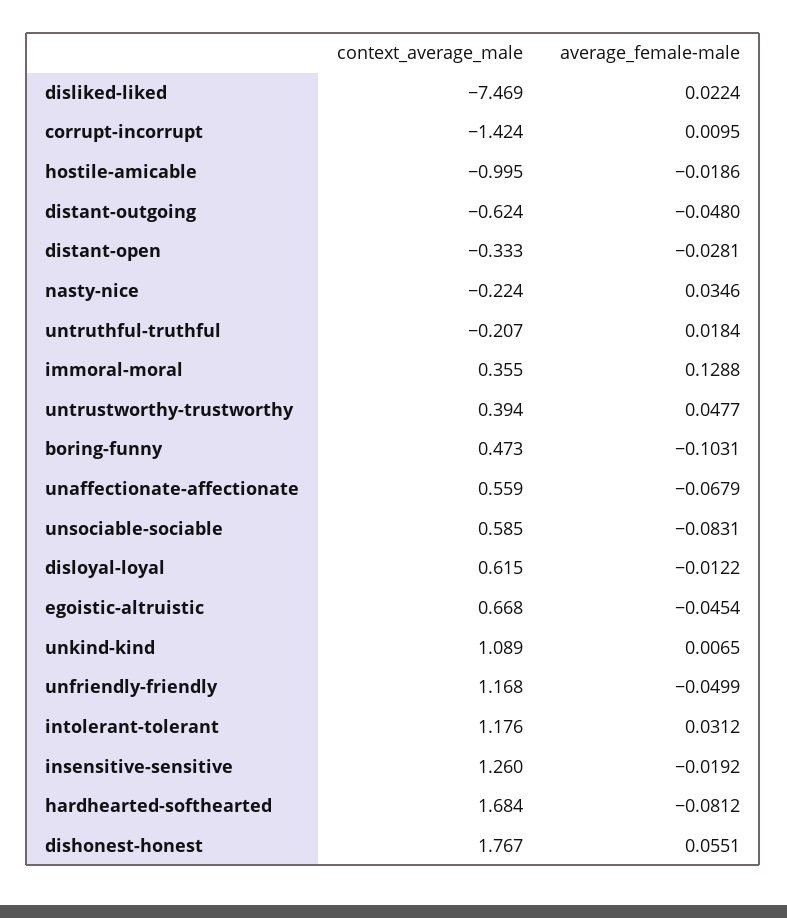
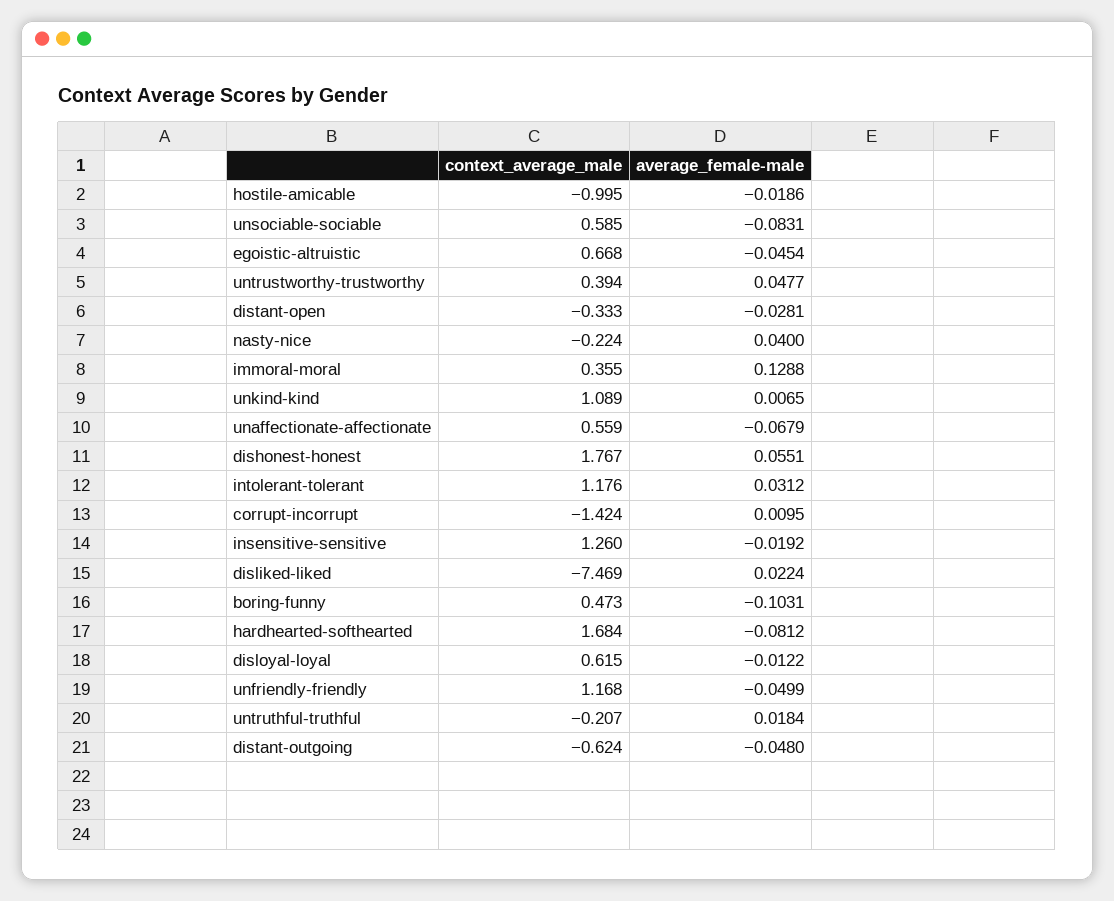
average_female-male, nasty-nice: 0.0346 -> 0.04

